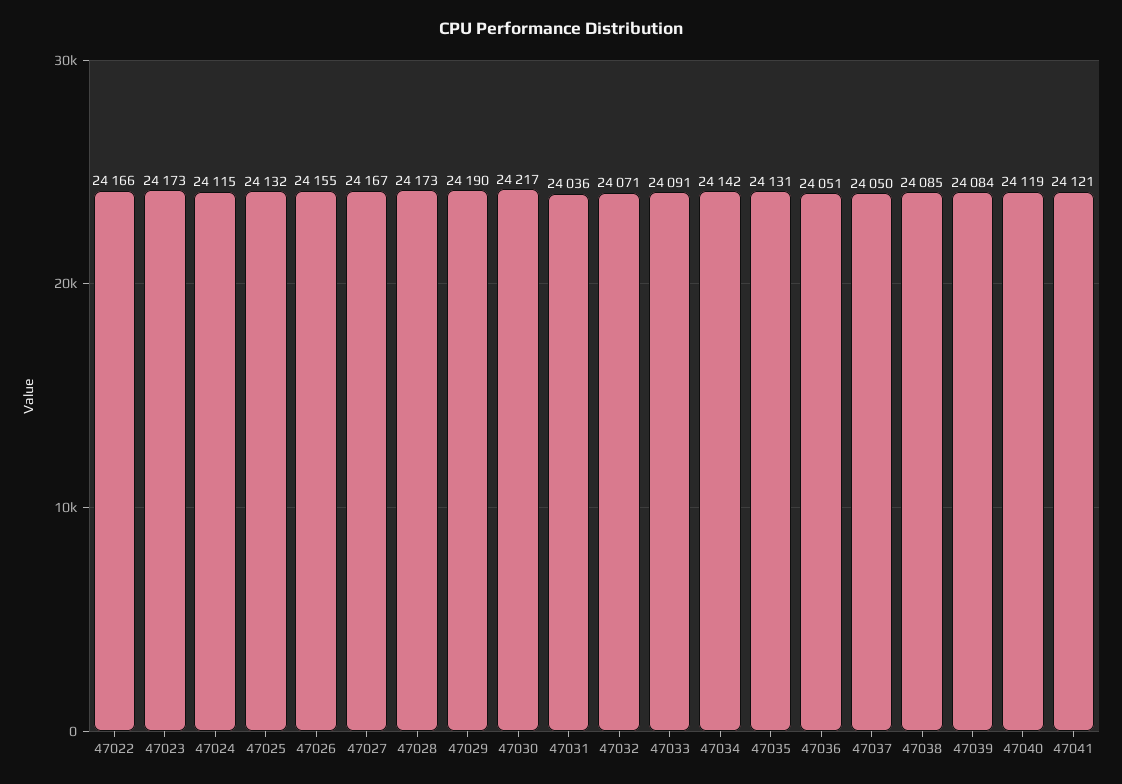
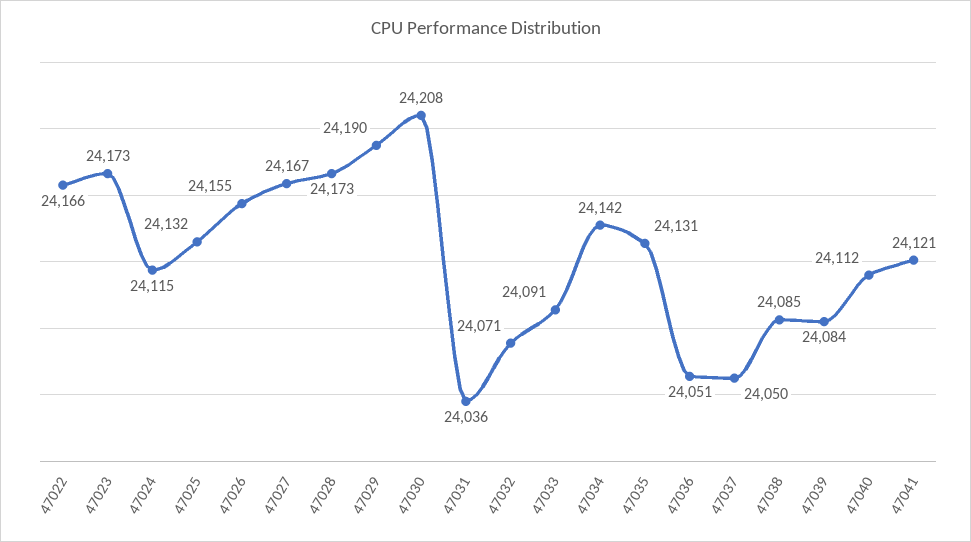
47030: 24217 -> 24208
47040: 24119 -> 24112

